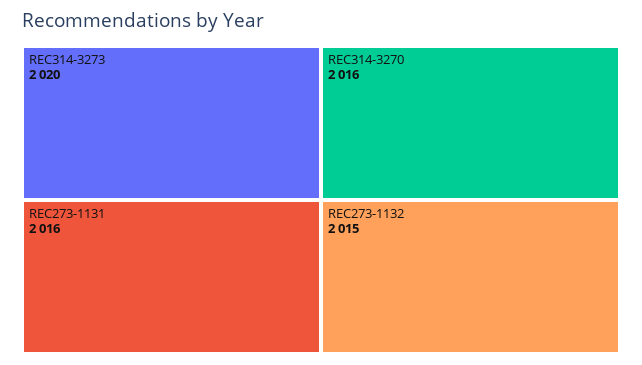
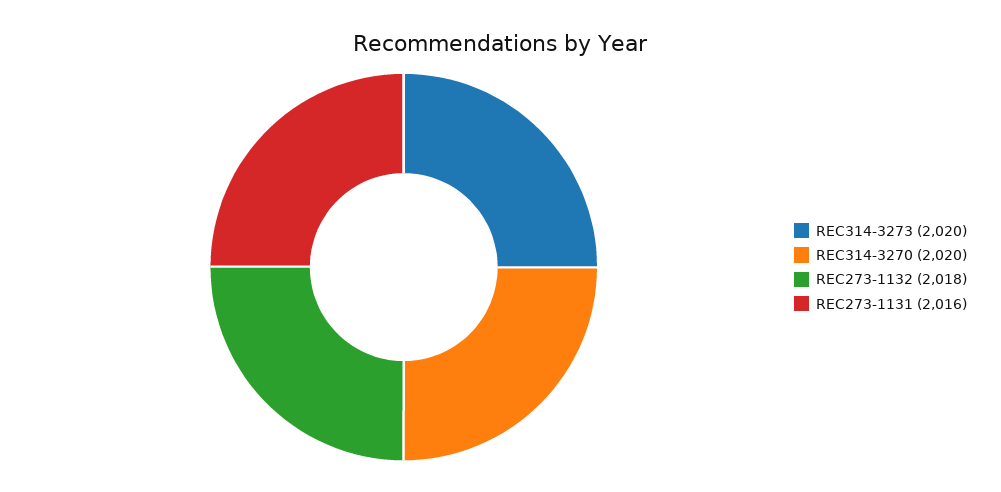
REC314-3270: 2016 -> 2020
REC273-1132: 2015 -> 2018

